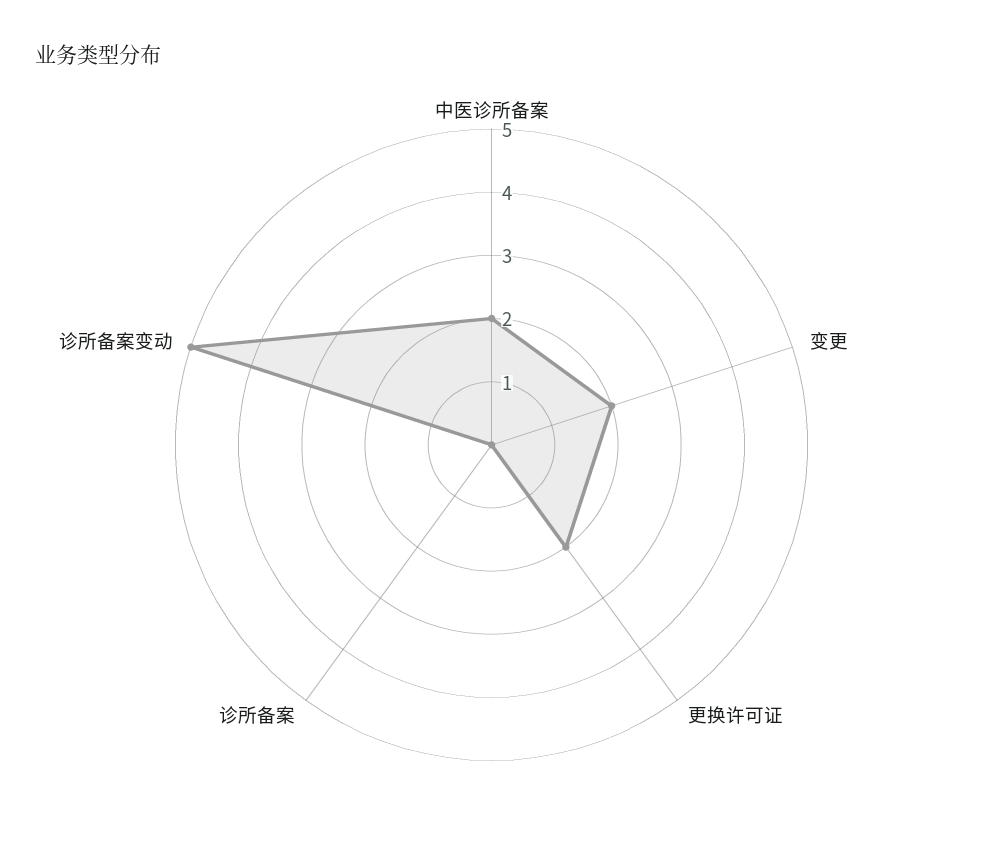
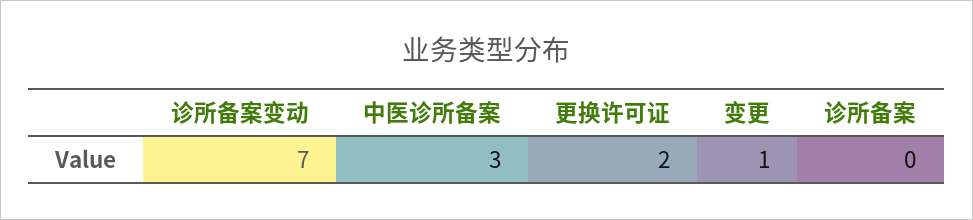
中医诊所备案: 2 -> 3
变更: 2 -> 1
诊所备案变动: 5 -> 7

